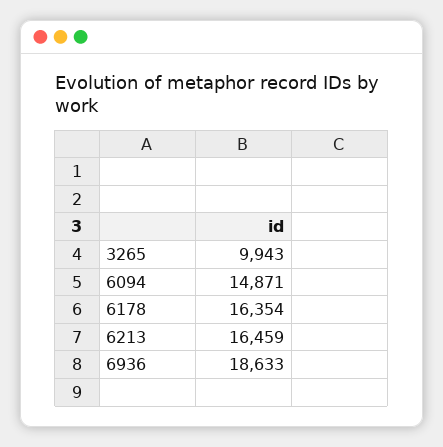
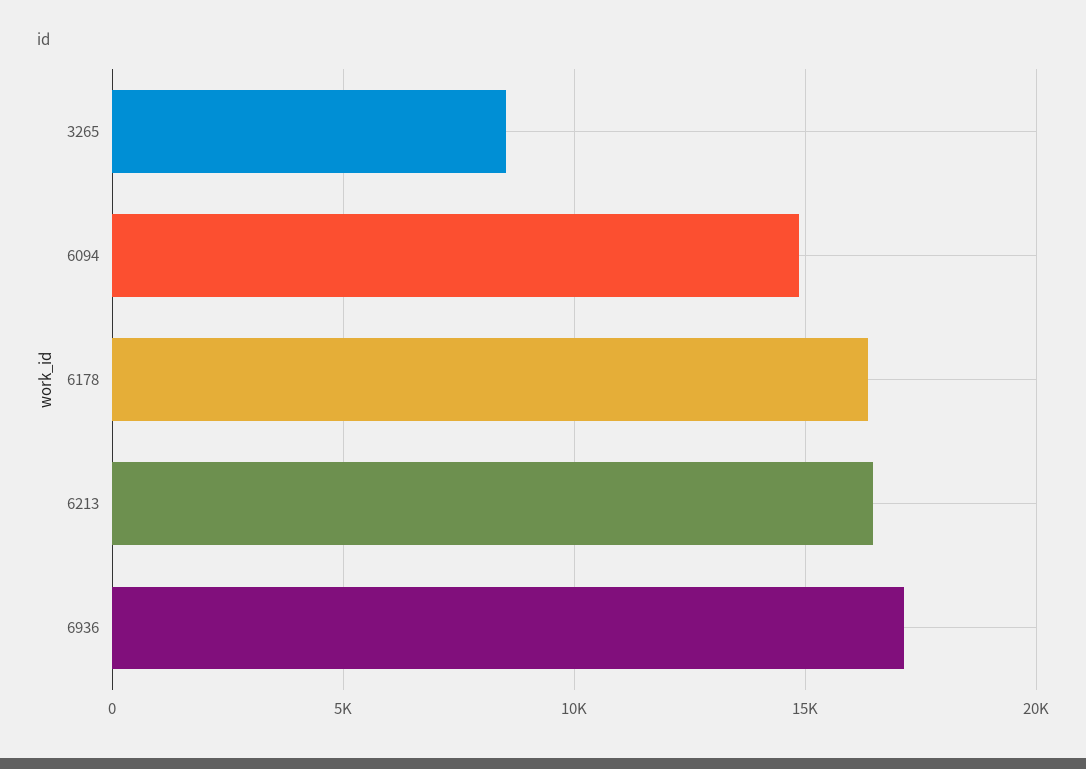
3265: 9943 -> 8500
6936: 18633 -> 17000

